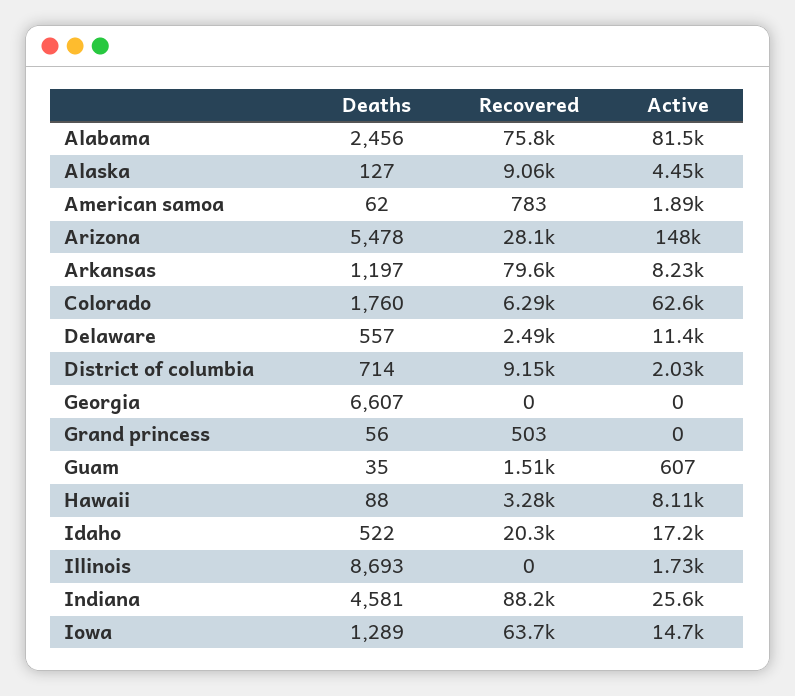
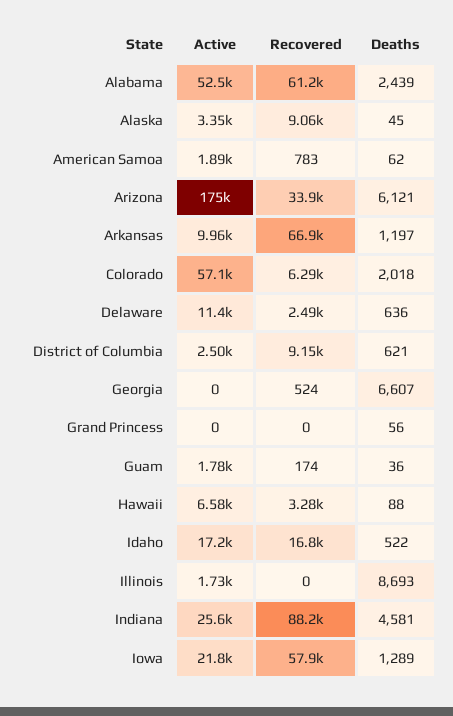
Deaths, Alabama: 2456 -> 2439
Recovered, Alabama: 75800 -> 61200
Active, Alabama: 81500 -> 52500
Deaths, Alaska: 127 -> 45
Active, Alaska: 4450 -> 3350
Deaths, Arizona: 5478 -> 6121
Recovered, Arizona: 28100 -> 33900
Active, Arizona: 148000 -> 175000
Recovered, Arkansas: 79600 -> 66900
Active, Arkansas: 8230 -> 9960
Deaths, Colorado: 1760 -> 2018
Active, Colorado: 62600 -> 57100
Deaths, Delaware: 557 -> 636
Deaths, District of columbia: 714 -> 621
Active, District of columbia: 2030 -> 2500
Recovered, Georgia: 0 -> 524
Recovered, Grand princess: 503 -> 0
Deaths, Guam: 35 -> 36
Recovered, Guam: 1510 -> 174
Active, Guam: 607 -> 1780
Active, Hawaii: 8110 -> 6580
Recovered, Idaho: 20300 -> 16800
Recovered, Iowa: 63700 -> 57900
Active, Iowa: 14700 -> 21800

